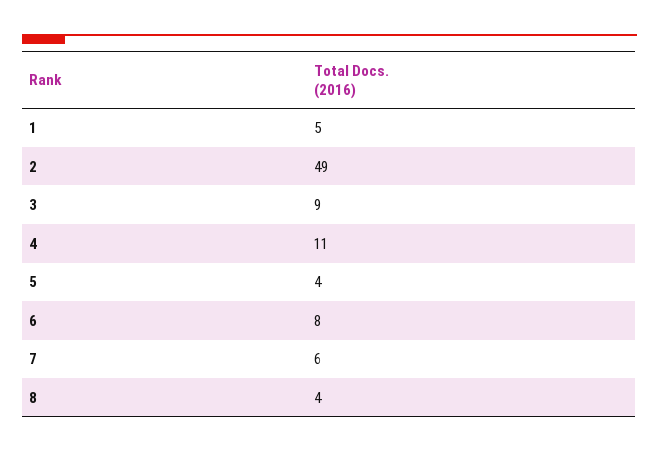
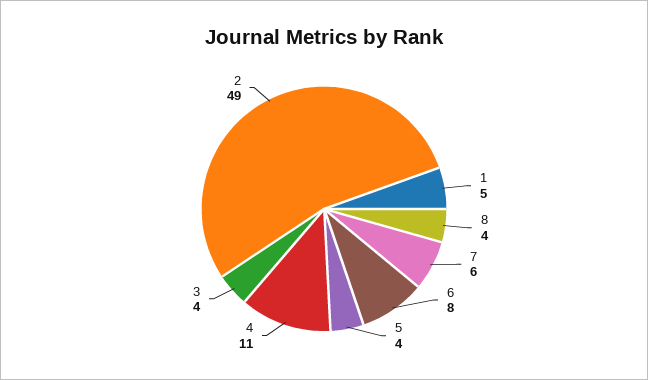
3: 9 -> 4

